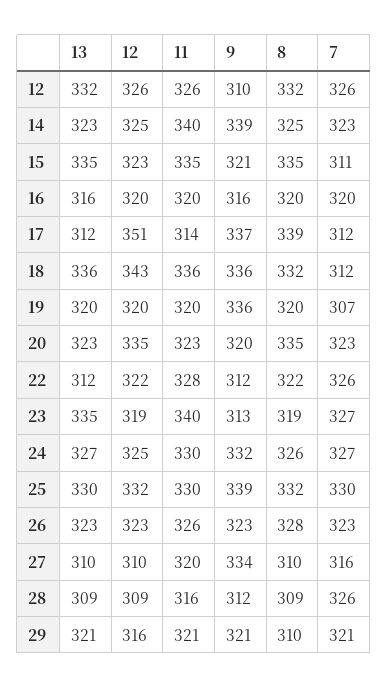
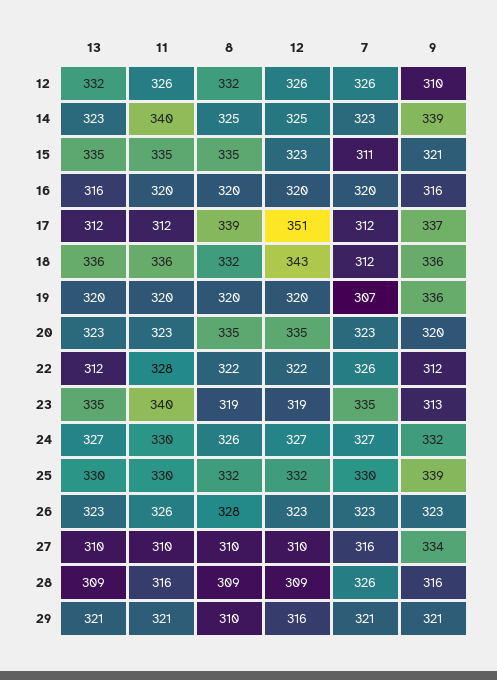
11, 17: 314 -> 312
7, 23: 327 -> 335
12, 24: 325 -> 327
11, 27: 320 -> 310
9, 28: 312 -> 316

